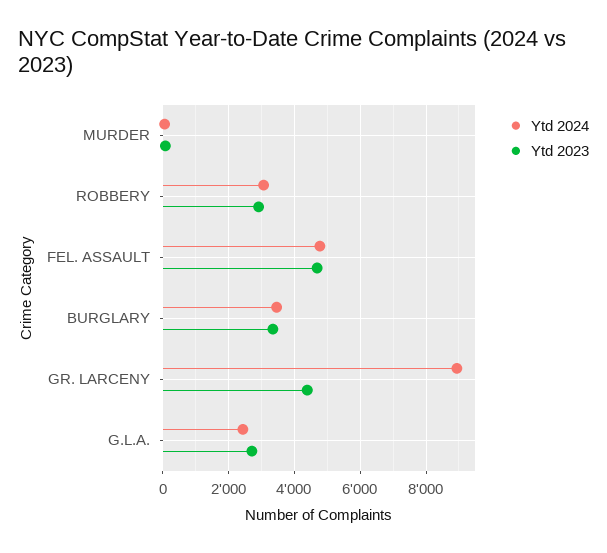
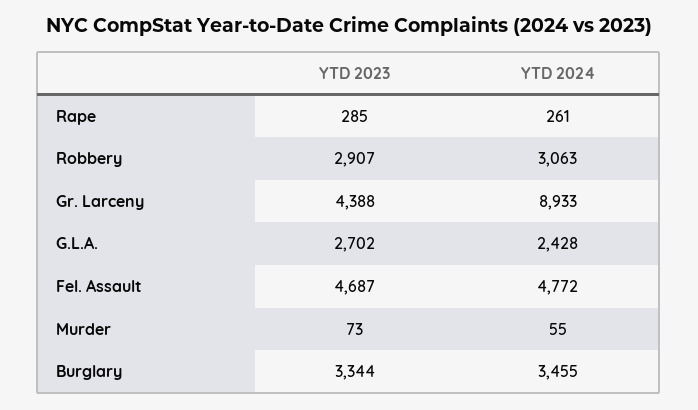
Ytd 2023, Rape: none -> 285
Ytd 2024, Rape: none -> 261

